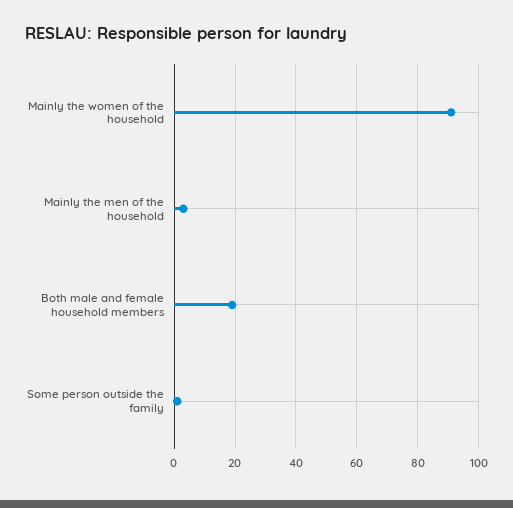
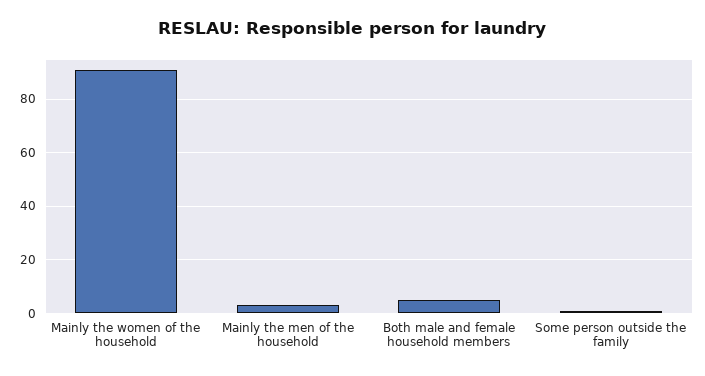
Both male and female household members: 20 -> 5

